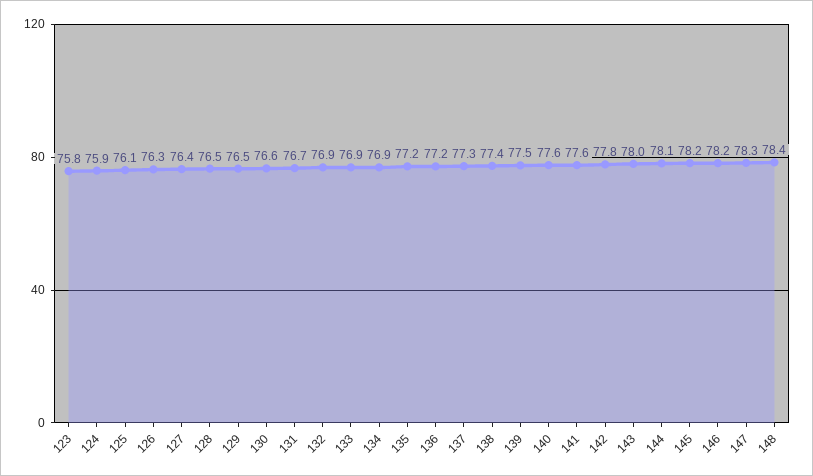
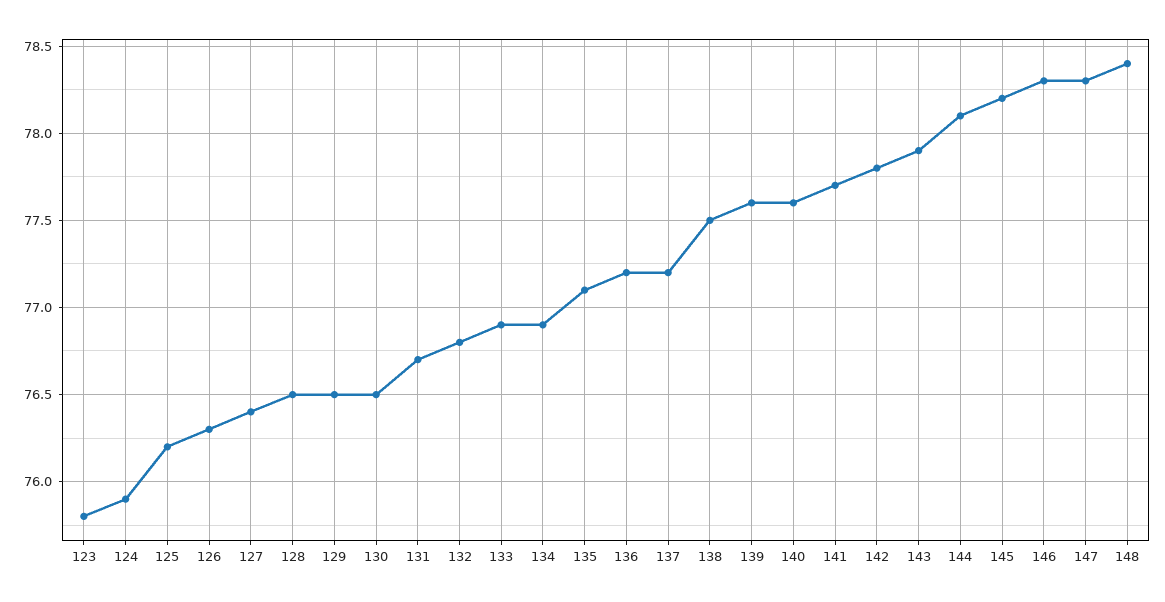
125: 76.1 -> 76.2
130: 76.6 -> 76.5
132: 76.9 -> 76.8
135: 77.2 -> 77.1
137: 77.3 -> 77.2
138: 77.4 -> 77.5
139: 77.5 -> 77.6
141: 77.6 -> 77.7
143: 78 -> 77.9
146: 78.2 -> 78.3

